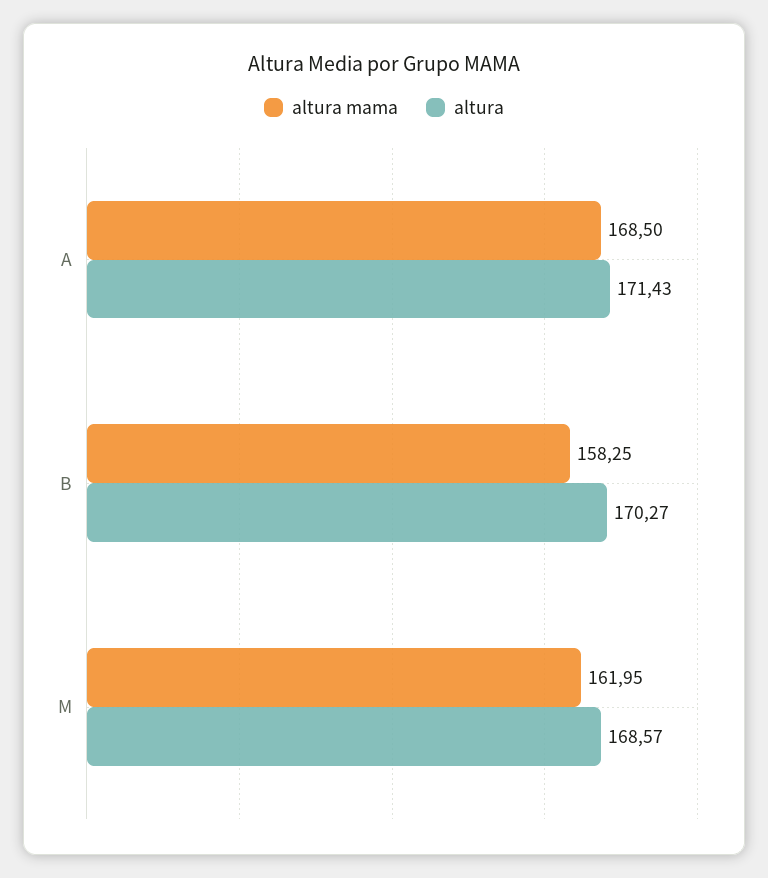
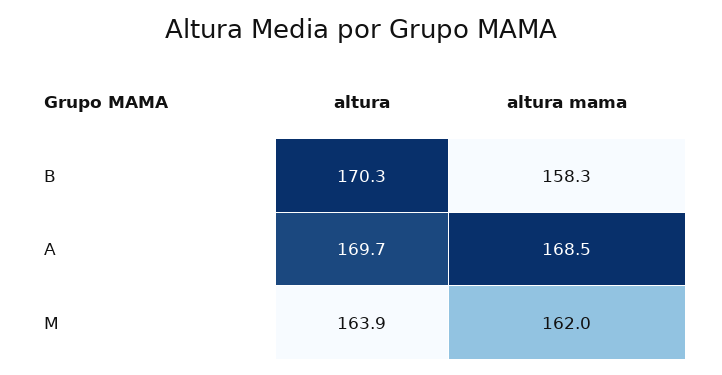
altura, A: 171.43 -> 169.7
altura, M: 168.57 -> 163.9

